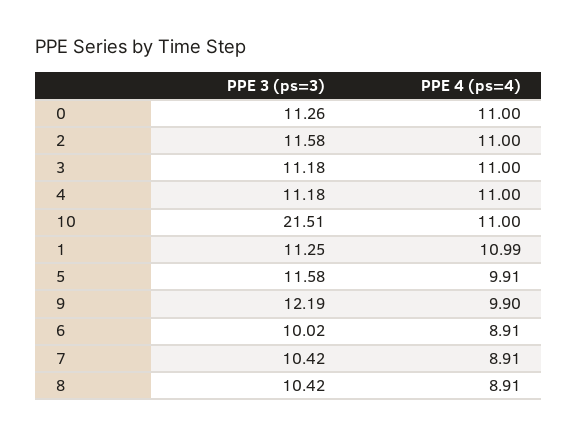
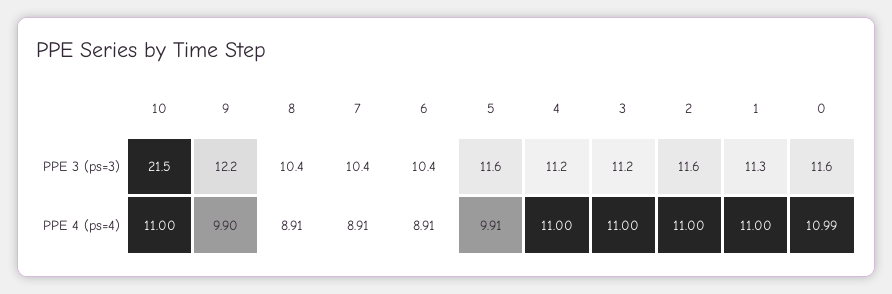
PPE 3 (ps=3), 0: 11.26 -> 11.6
PPE 4 (ps=4), 0: 11 -> 10.99
PPE 4 (ps=4), 1: 10.99 -> 11
PPE 3 (ps=3), 6: 10.02 -> 10.4

